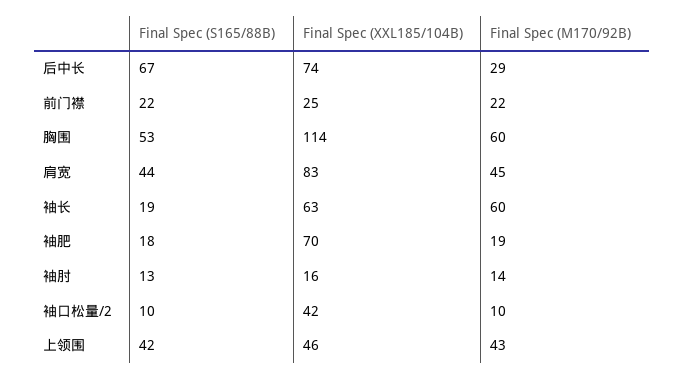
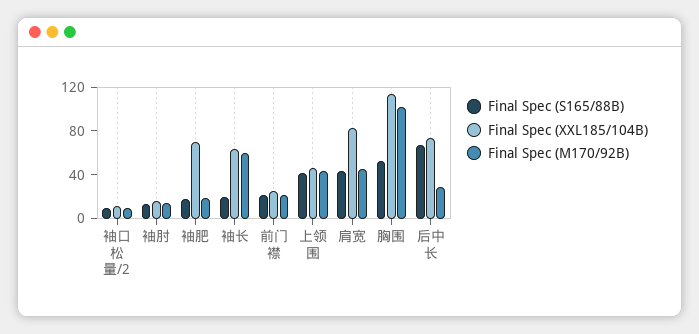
Final Spec (M170/92B), 胸围: 60 -> 100
Final Spec (XXL185/104B), 袖口松量/2: 42 -> 10

